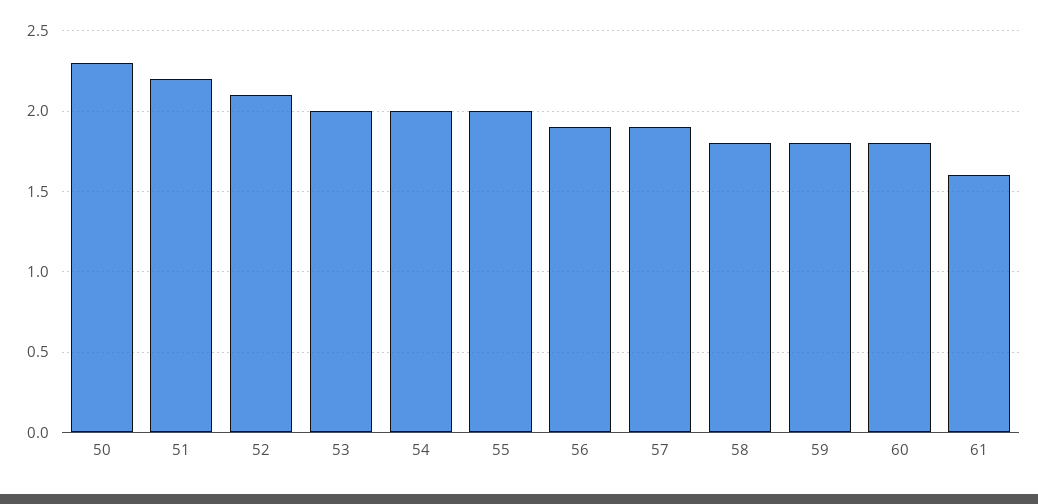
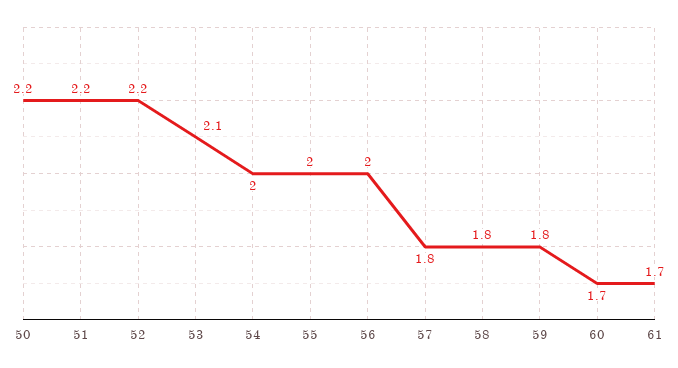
50: 2.3 -> 2.2
52: 2.1 -> 2.2
53: 2 -> 2.1
56: 1.9 -> 2
57: 1.9 -> 1.8
60: 1.8 -> 1.7
61: 1.6 -> 1.7

